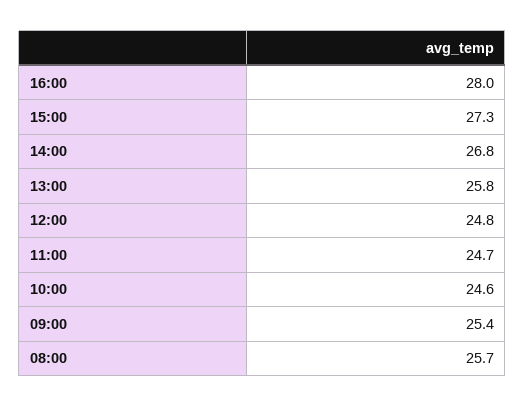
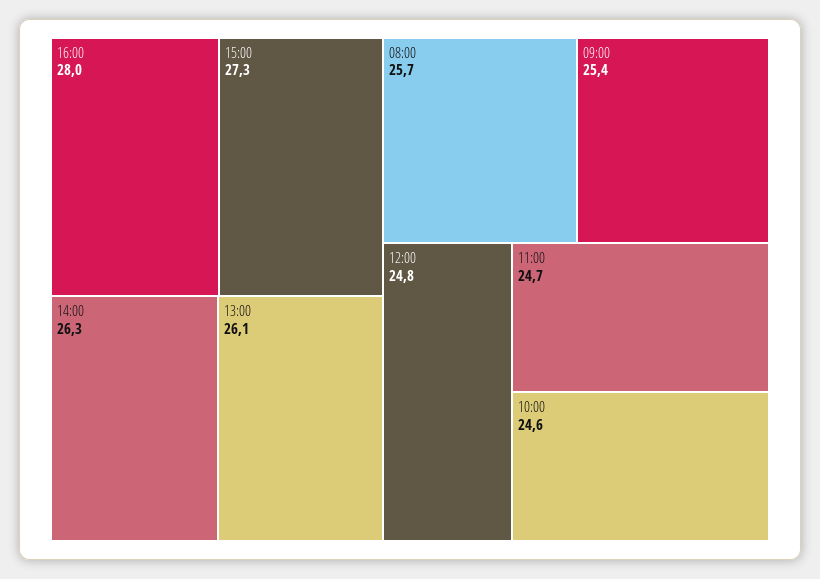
14:00: 26.8 -> 26.3
13:00: 25.8 -> 26.1

